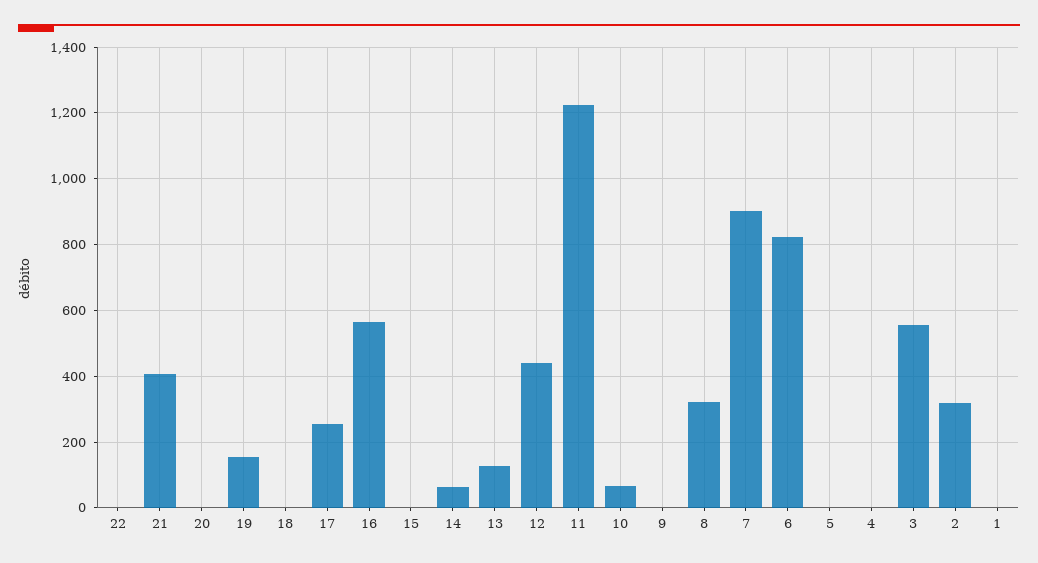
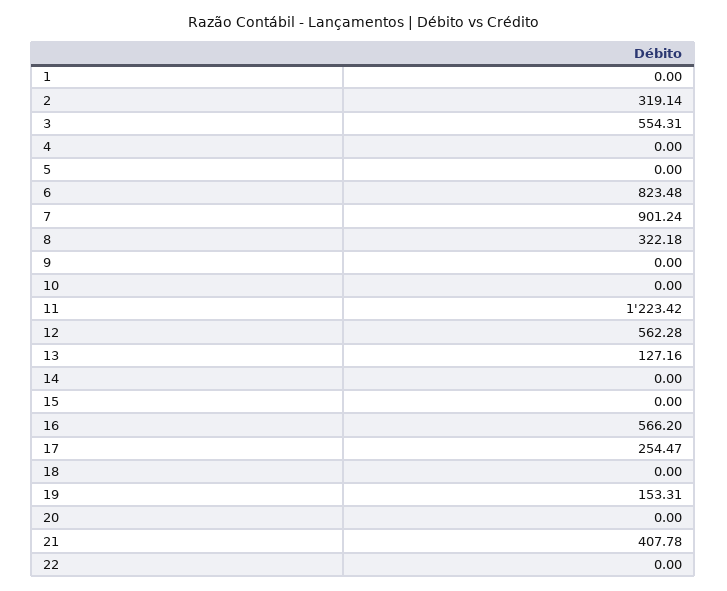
14: 60 -> 0
12: 440 -> 562.28
10: 60 -> 0

